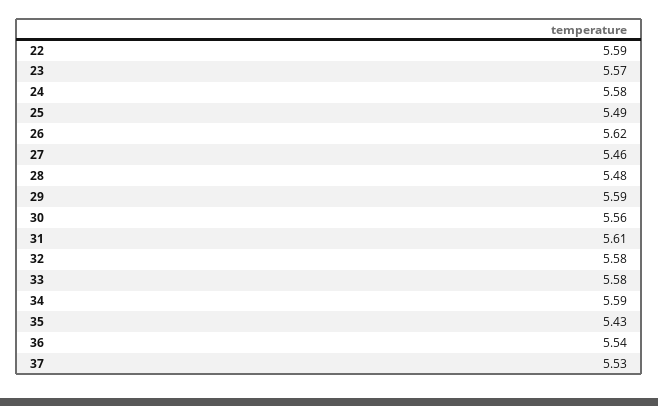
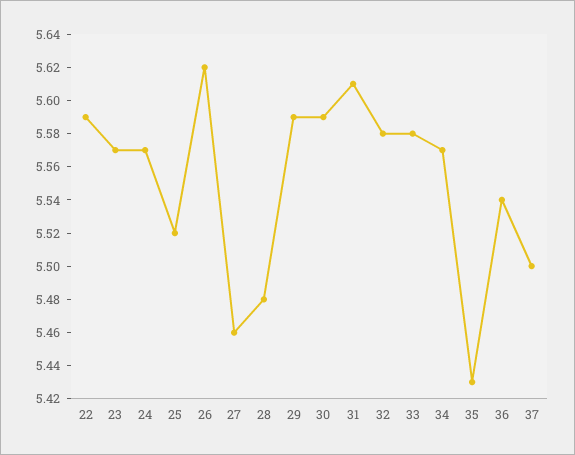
24: 5.58 -> 5.57
25: 5.49 -> 5.52
30: 5.56 -> 5.59
34: 5.59 -> 5.57
37: 5.53 -> 5.5

